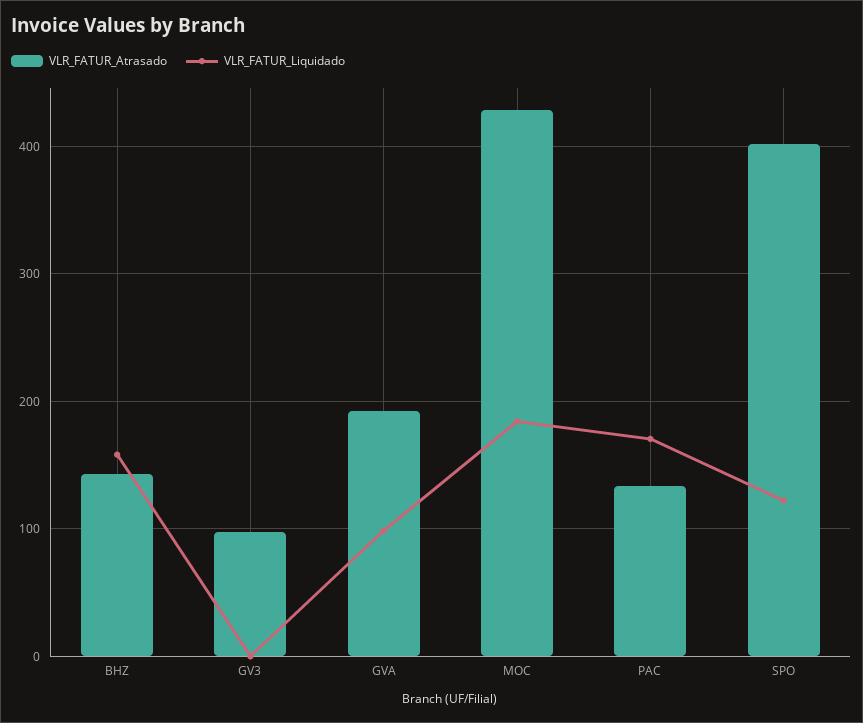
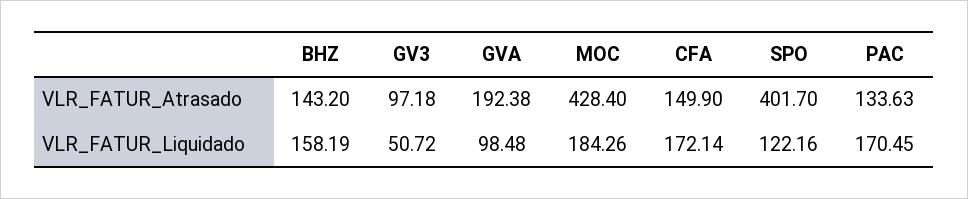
VLR_FATUR_Liquidado, GV3: 0 -> 50.72
VLR_FATUR_Atrasado, CFA: none -> 149.9
VLR_FATUR_Liquidado, CFA: none -> 172.14

